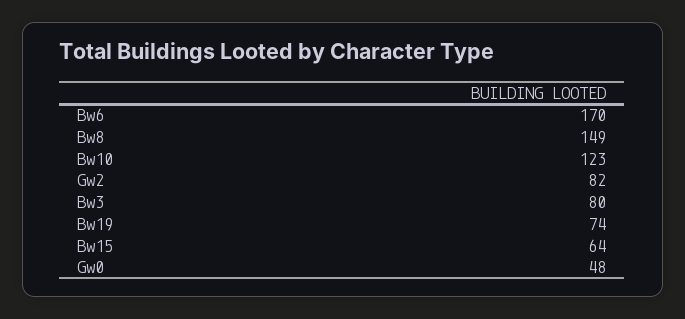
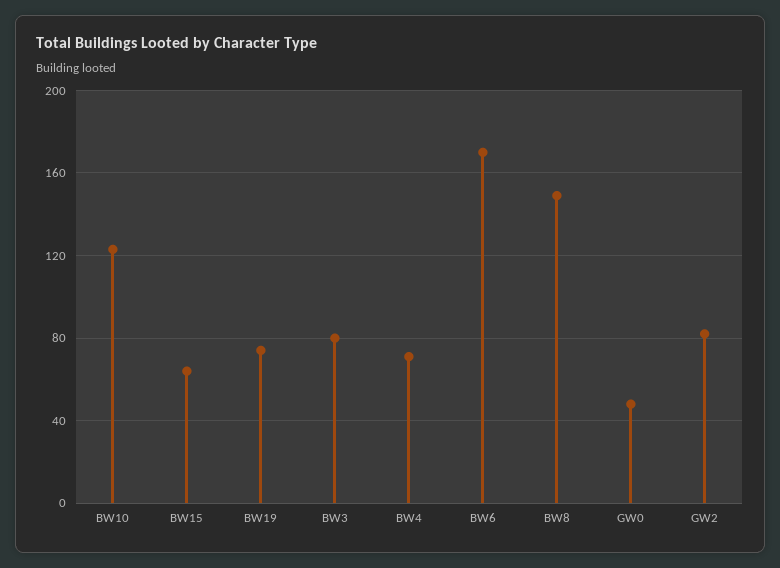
BW4: none -> 70

